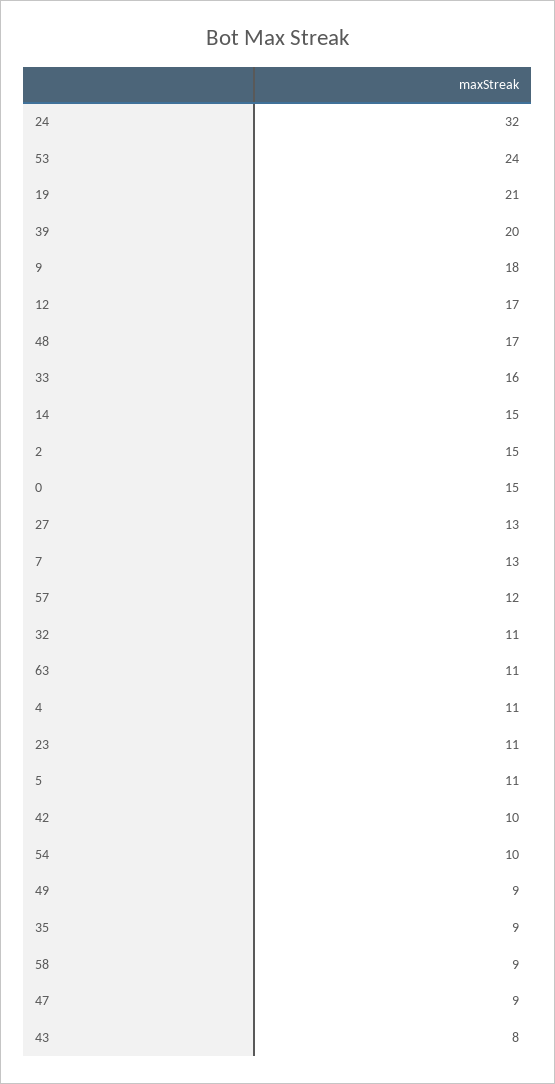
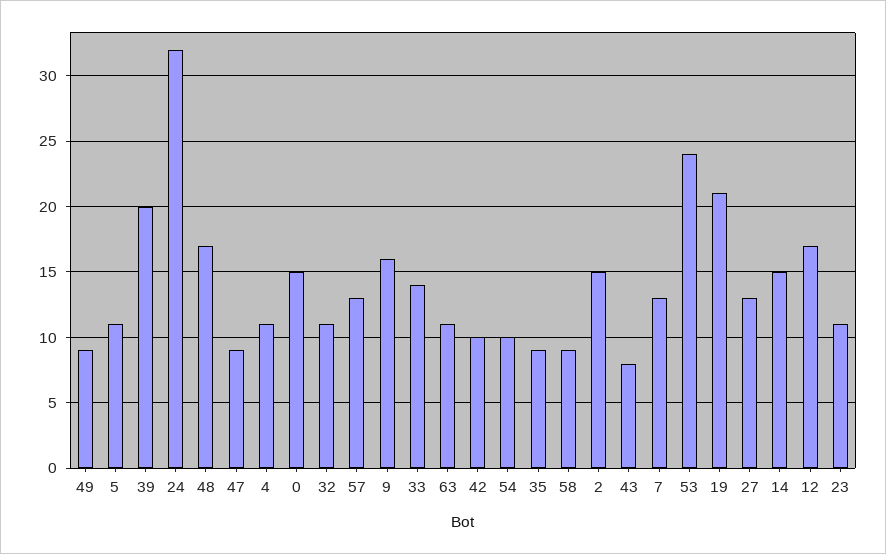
9: 18 -> 16
33: 16 -> 14
57: 12 -> 13

